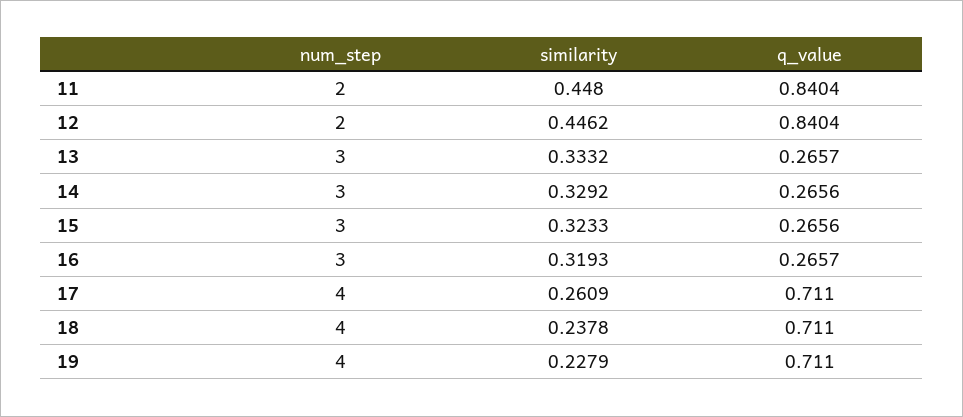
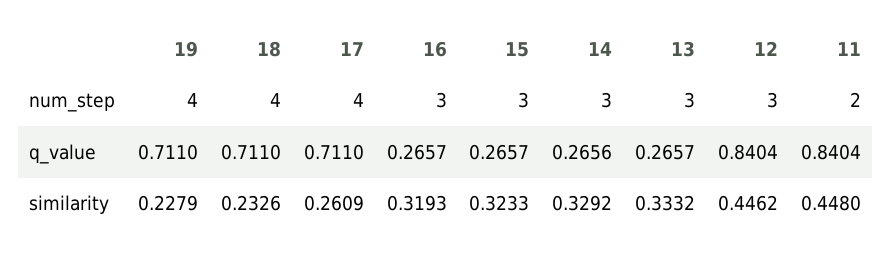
num_step, 12: 2 -> 3
q_value, 15: 0.2656 -> 0.2657
similarity, 18: 0.2378 -> 0.2326

